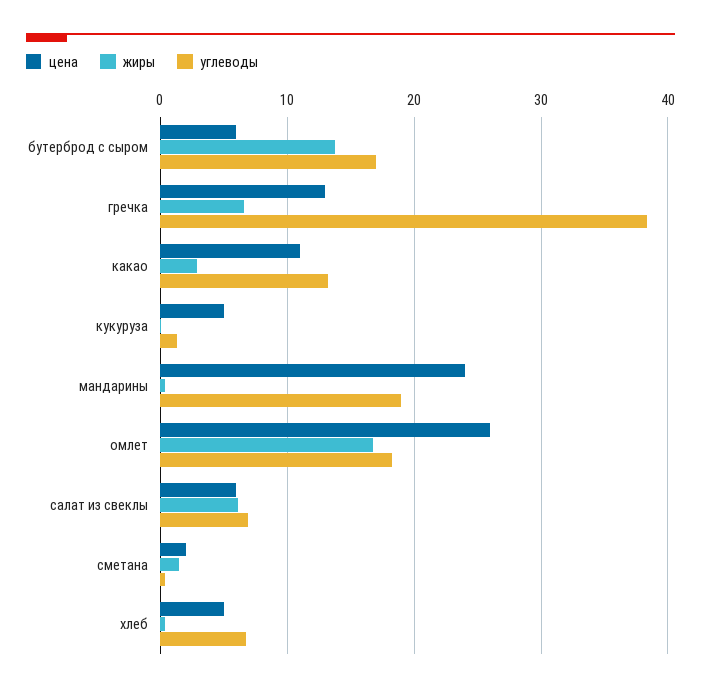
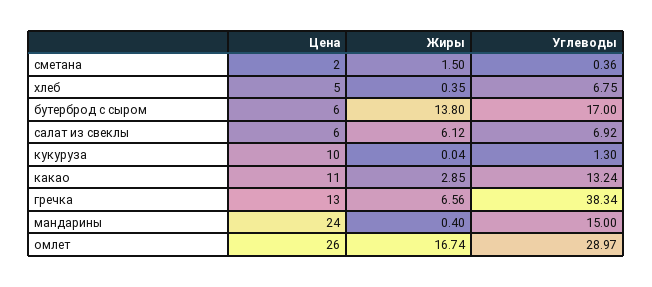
цена, кукуруза: 5 -> 10
углеводы, мандарины: 19 -> 15
углеводы, омлет: 18 -> 28.97

